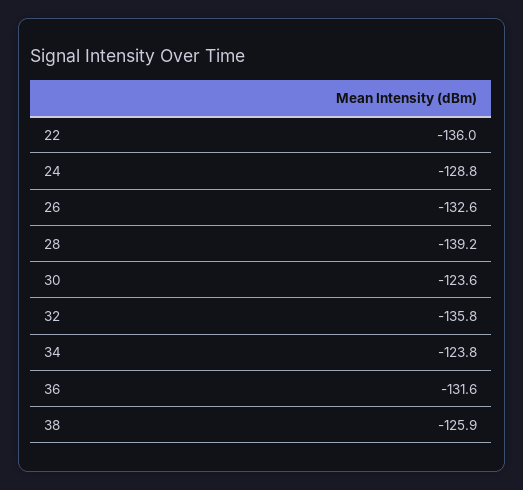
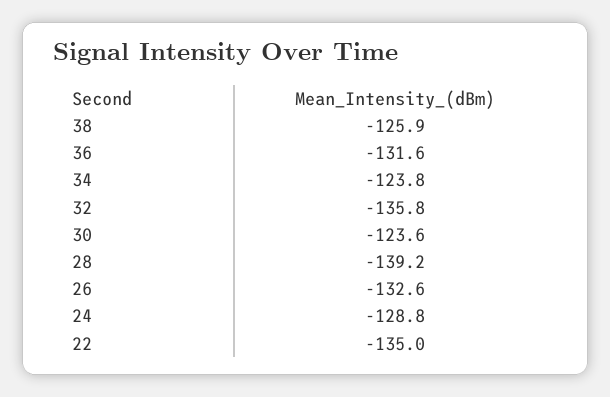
22: -136 -> -135

